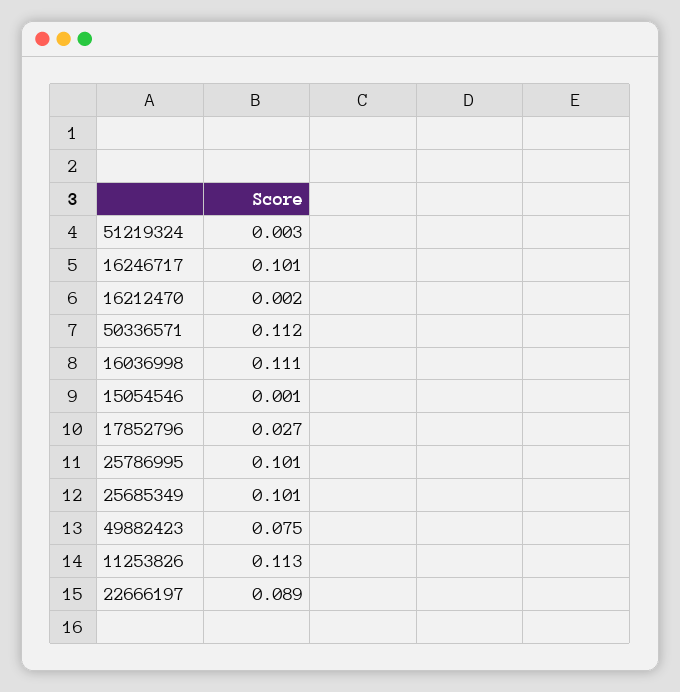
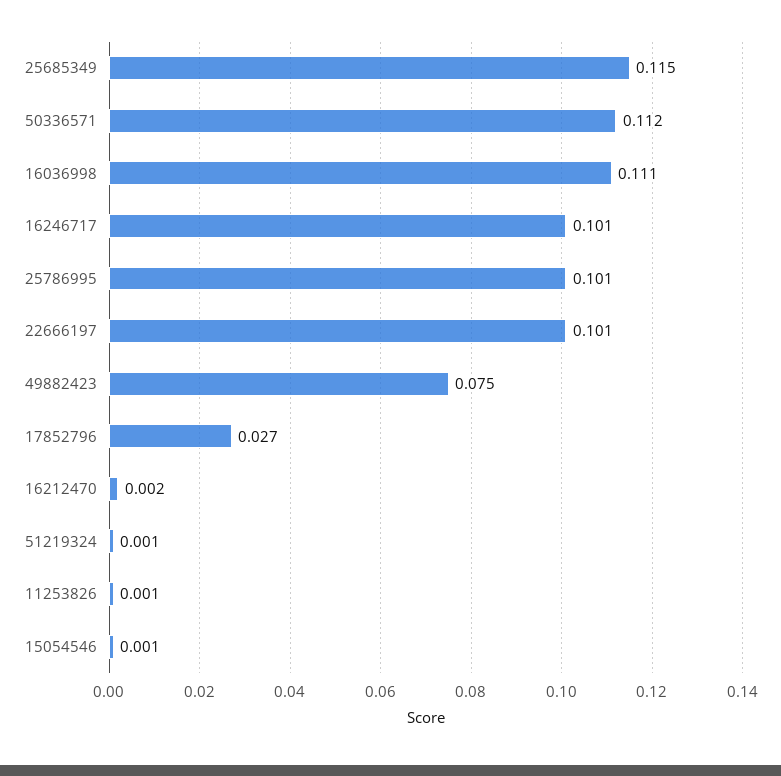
51219324: 0.003 -> 0.001
25685349: 0.101 -> 0.115
11253826: 0.113 -> 0.001
22666197: 0.089 -> 0.101

